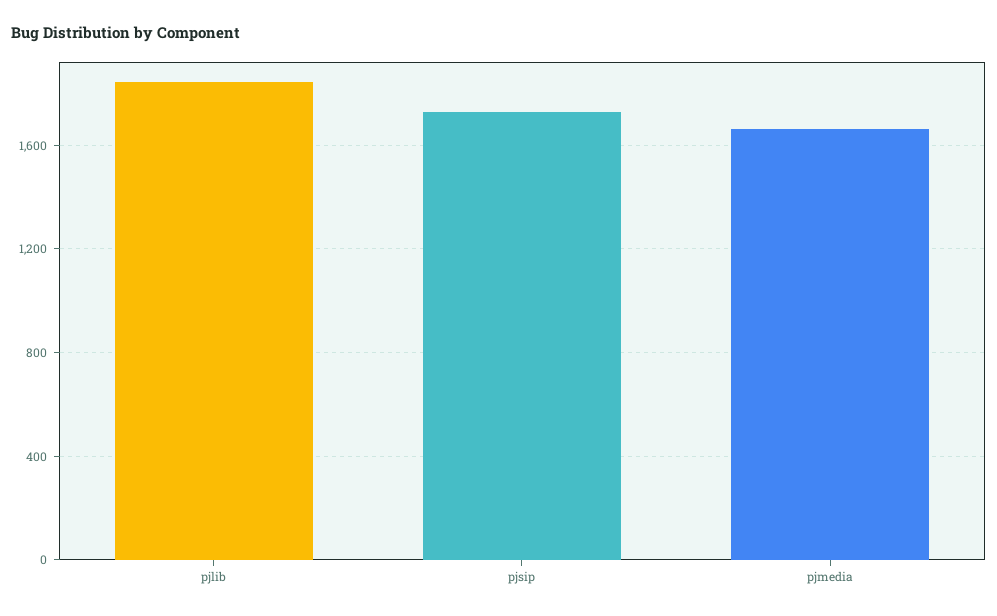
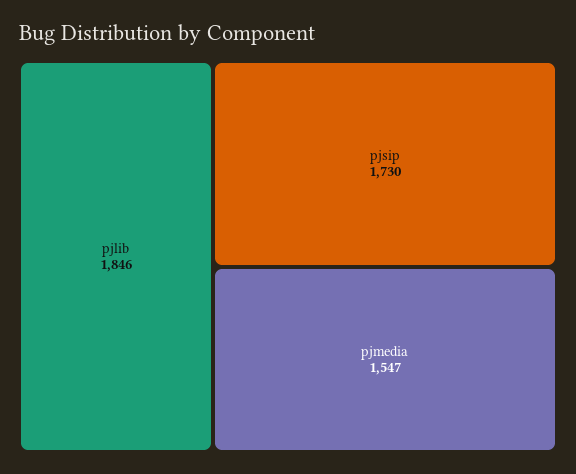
pjmedia: 1650 -> 1547

